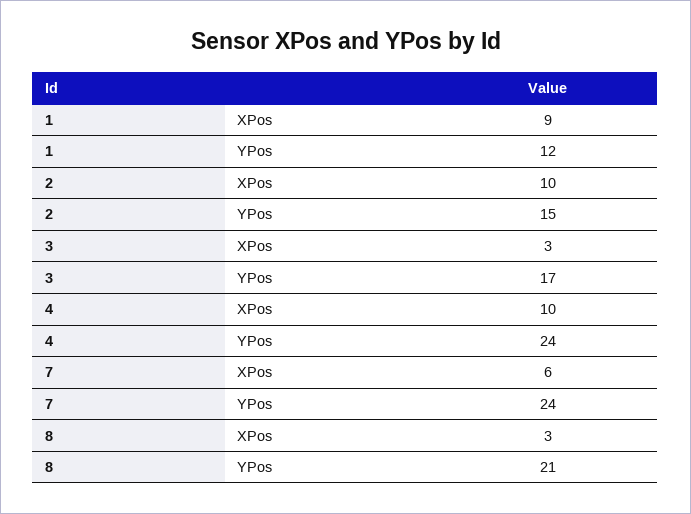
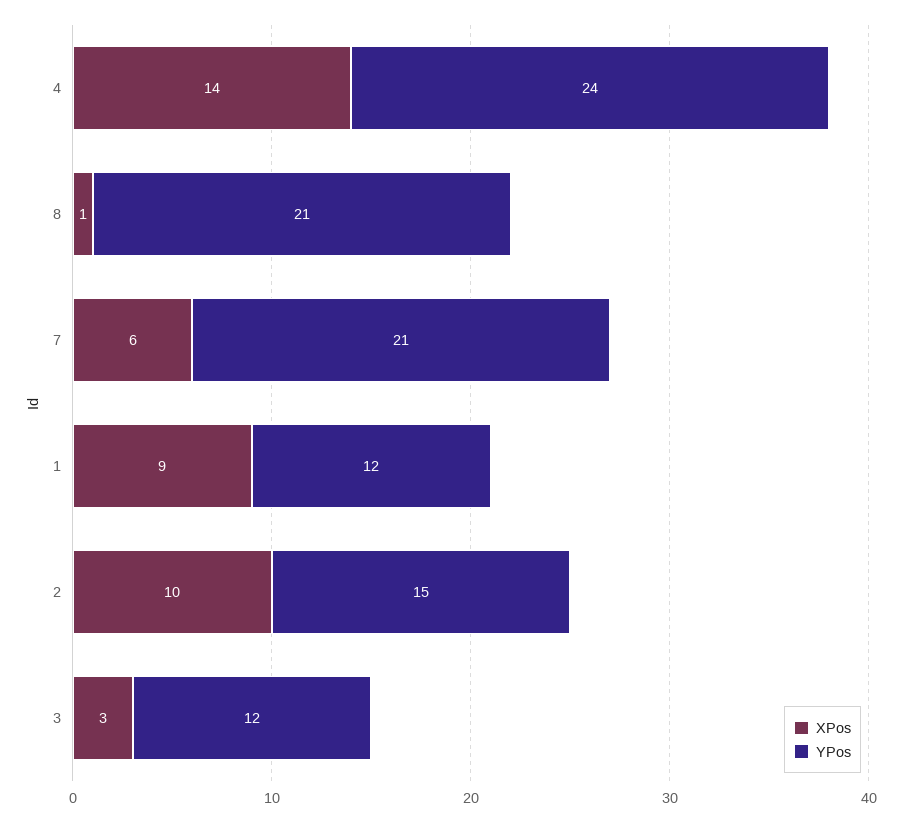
YPos, 3: 17 -> 12
XPos, 4: 10 -> 14
YPos, 7: 24 -> 21
XPos, 8: 3 -> 1

